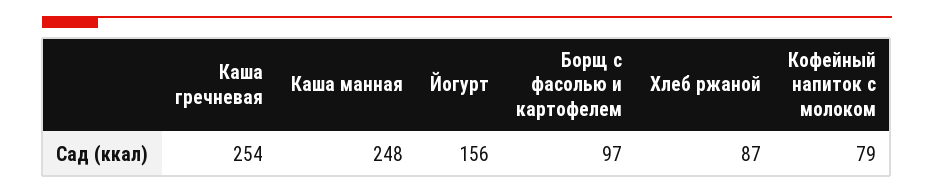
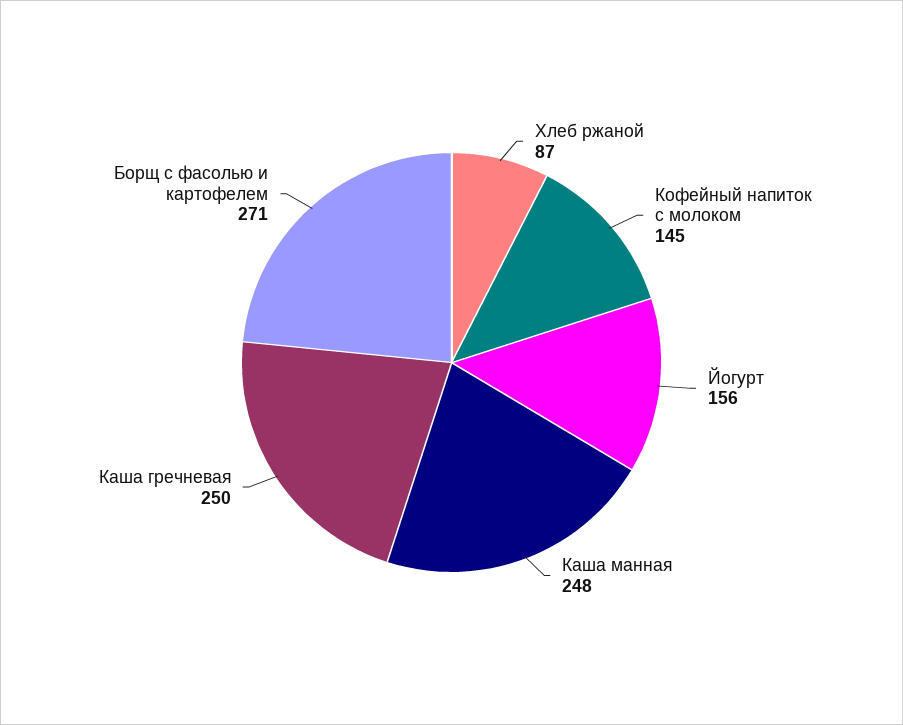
Каша гречневая: 254 -> 250
Борщ с фасолью и картофелем: 97 -> 271
Кофейный напиток с молоком: 79 -> 145

